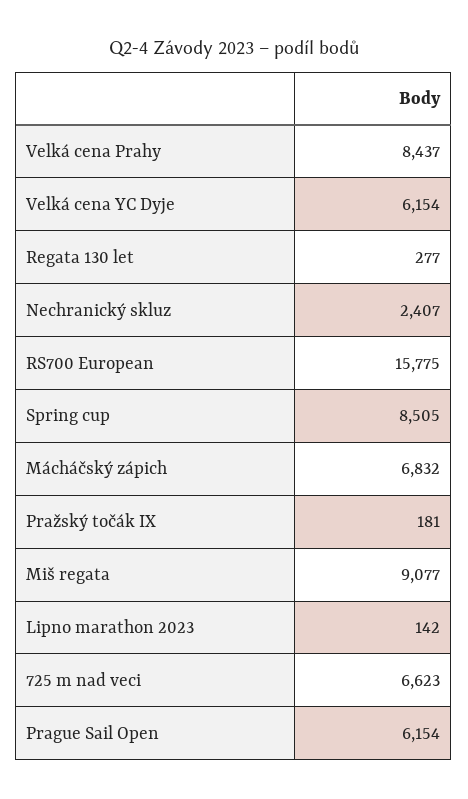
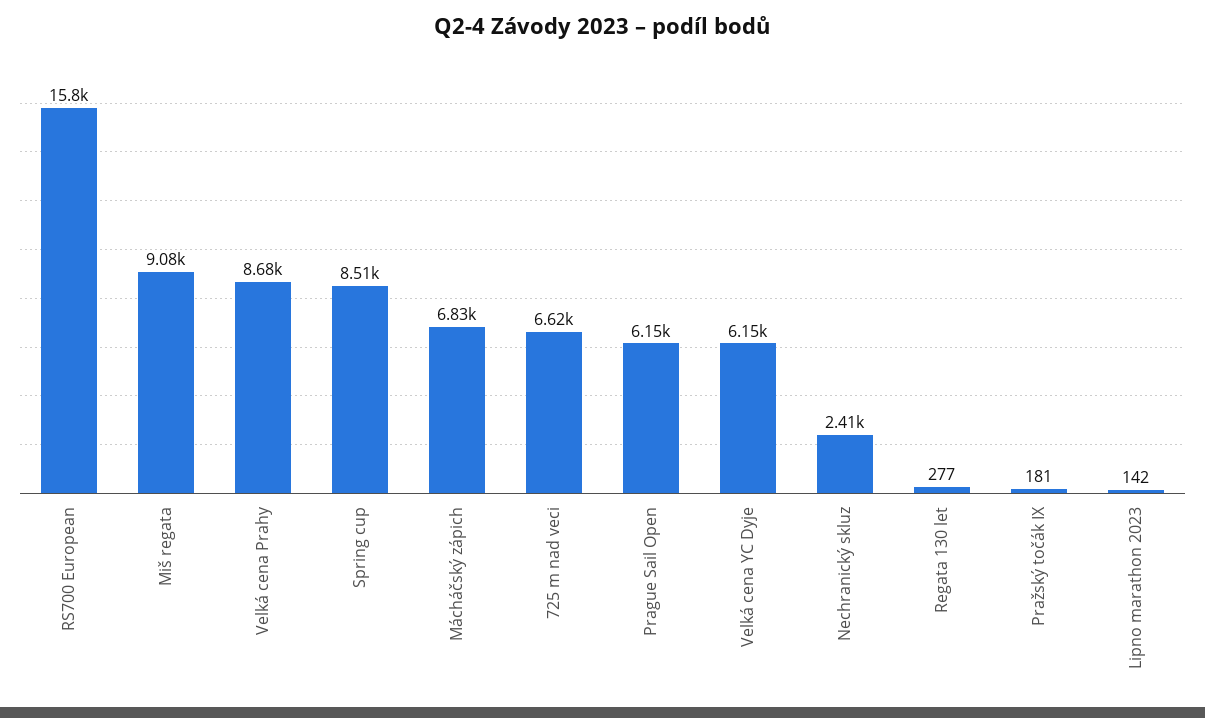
Velká cena Prahy: 8437 -> 8680

